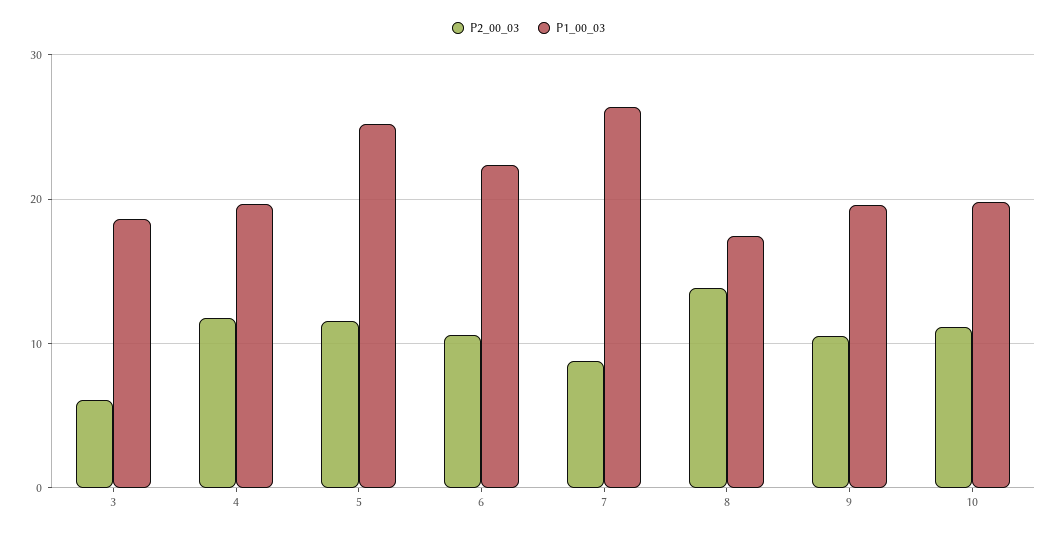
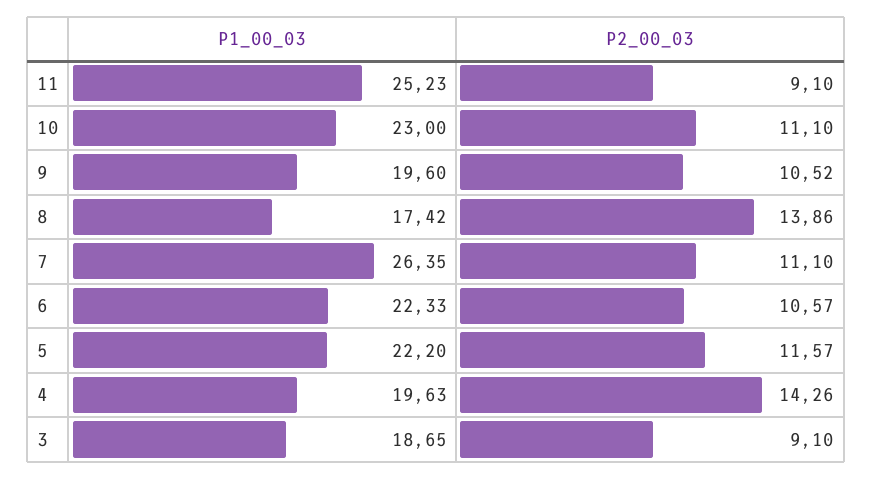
P2_00_03, 3: 6 -> 9.1
P2_00_03, 4: 12 -> 14.26
P1_00_03, 5: 25 -> 22.2
P2_00_03, 7: 9 -> 11.1
P1_00_03, 10: 20 -> 23
P1_00_03, 11: none -> 25.23
P2_00_03, 11: none -> 9.1

